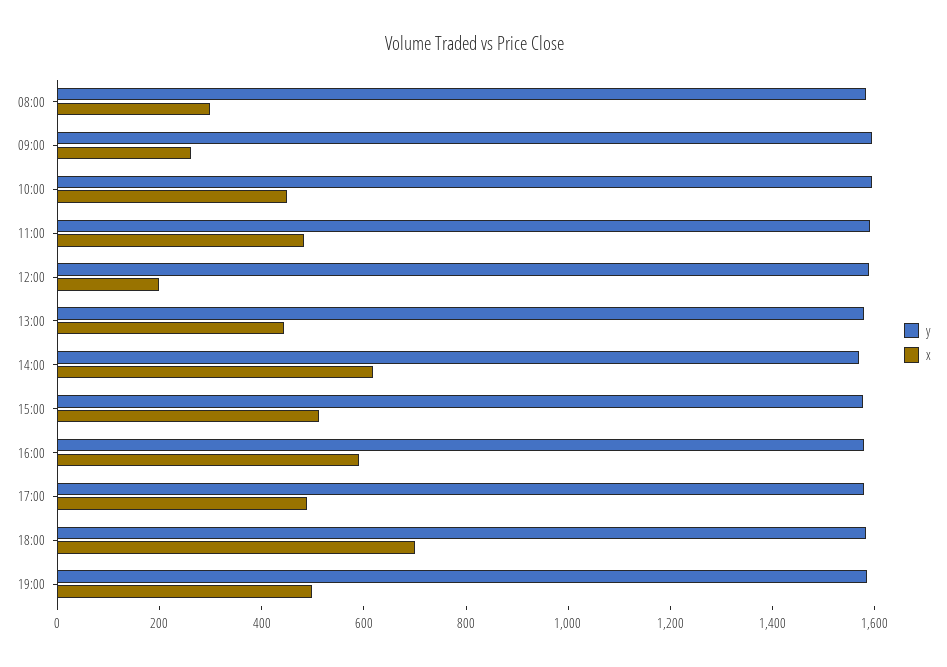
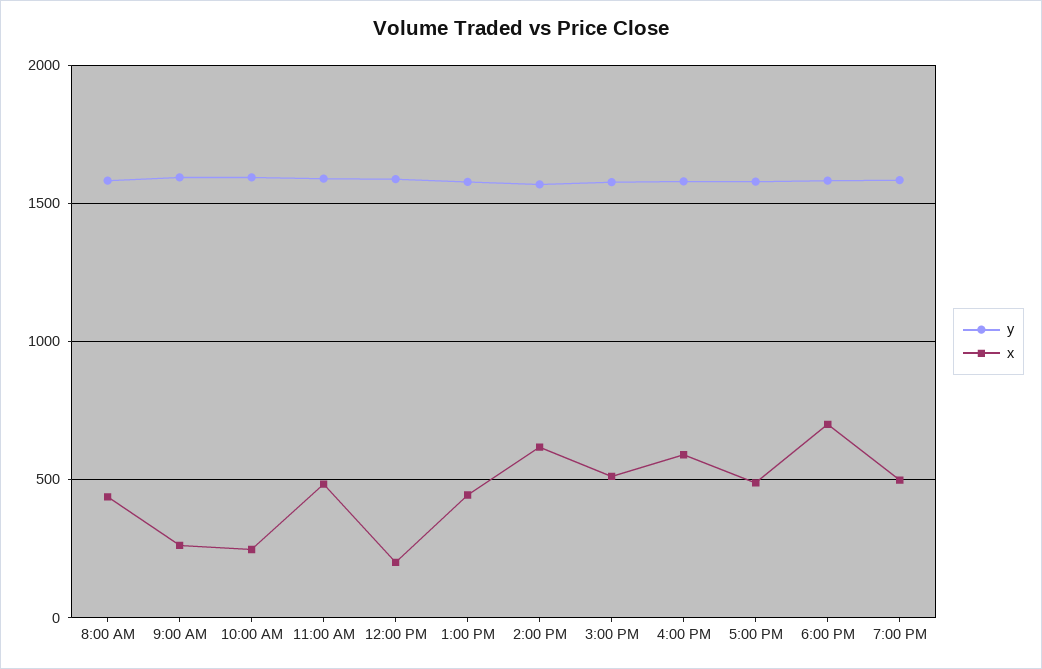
x, 08:00: 300 -> 450
x, 10:00: 450 -> 250

